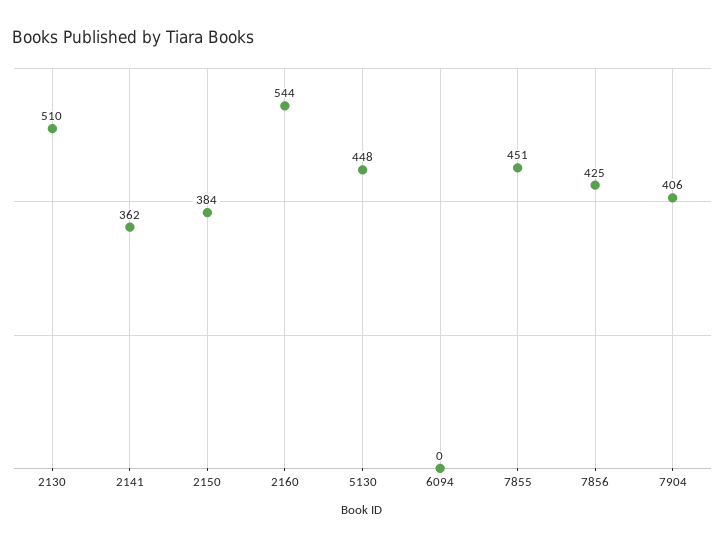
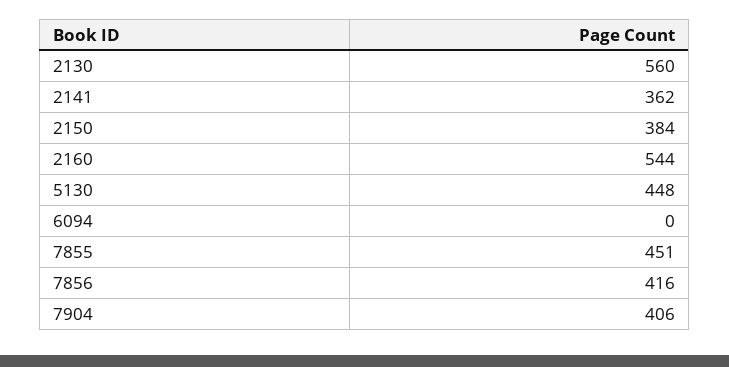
2130: 510 -> 560
7856: 425 -> 416

